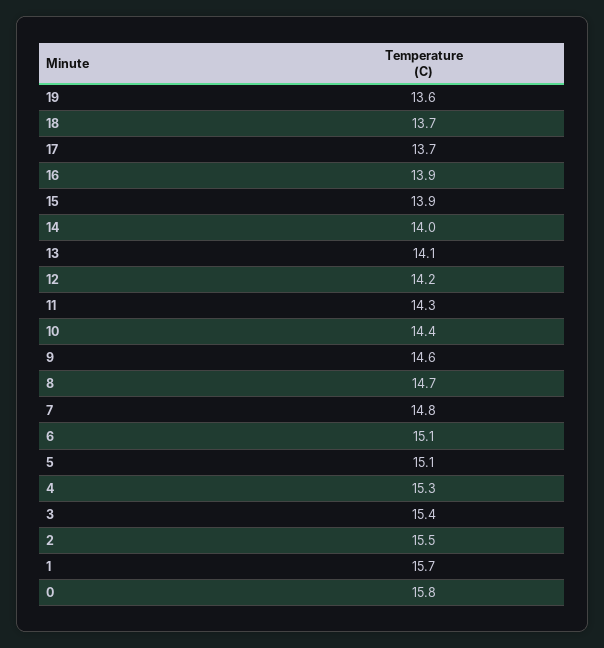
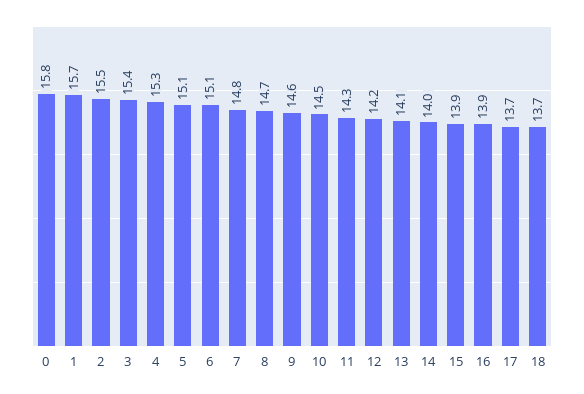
19: 13.6 -> none
10: 14.4 -> 14.5

